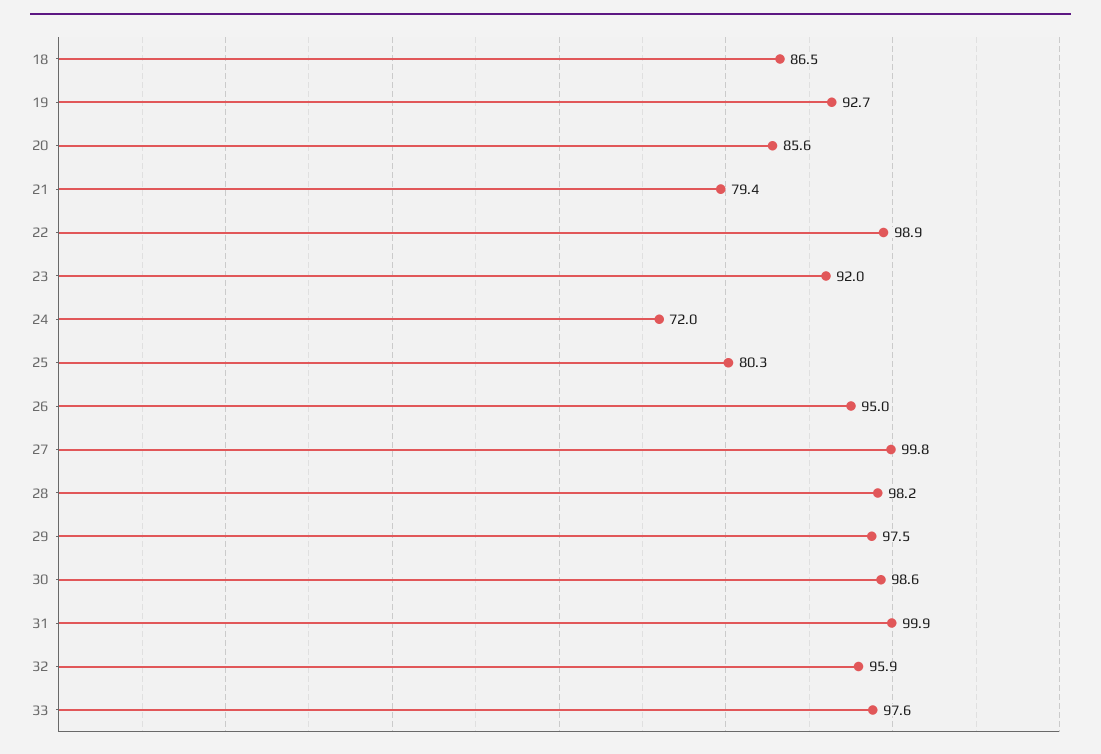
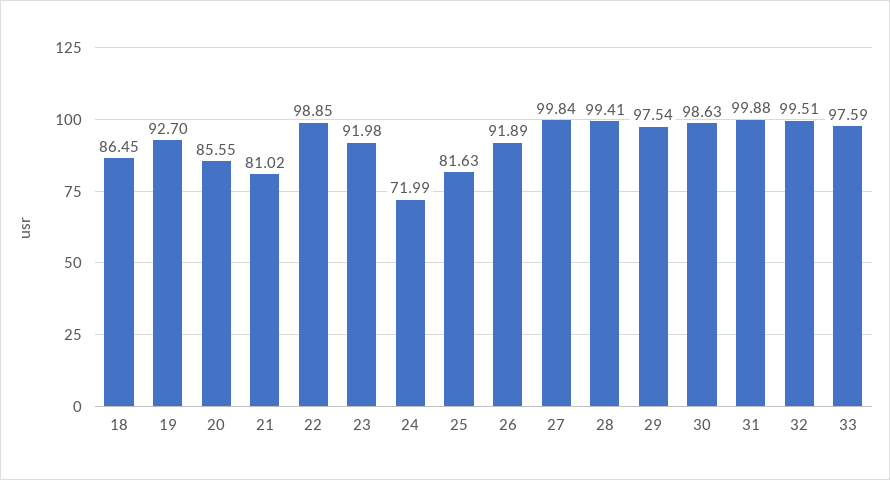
21: 79.4 -> 81.02
25: 80.3 -> 81.63
26: 95 -> 91.89
28: 98.2 -> 99.41
32: 95.9 -> 99.51

